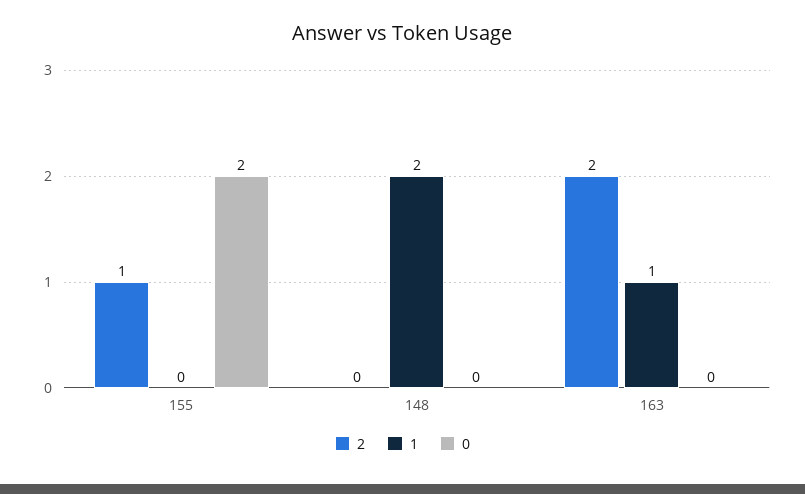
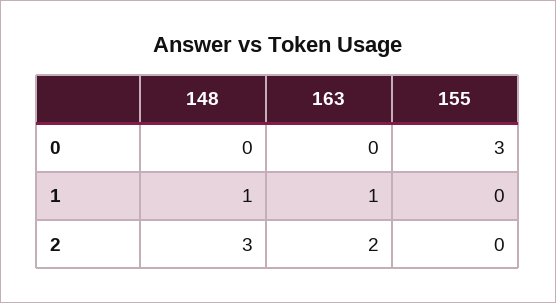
2, 155: 1 -> 0
0, 155: 2 -> 3
2, 148: 0 -> 3
1, 148: 2 -> 1

